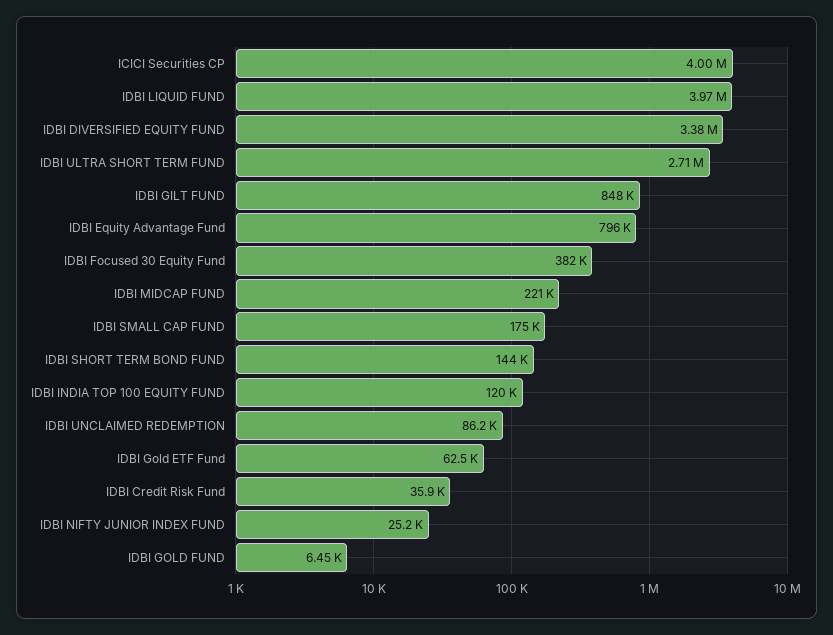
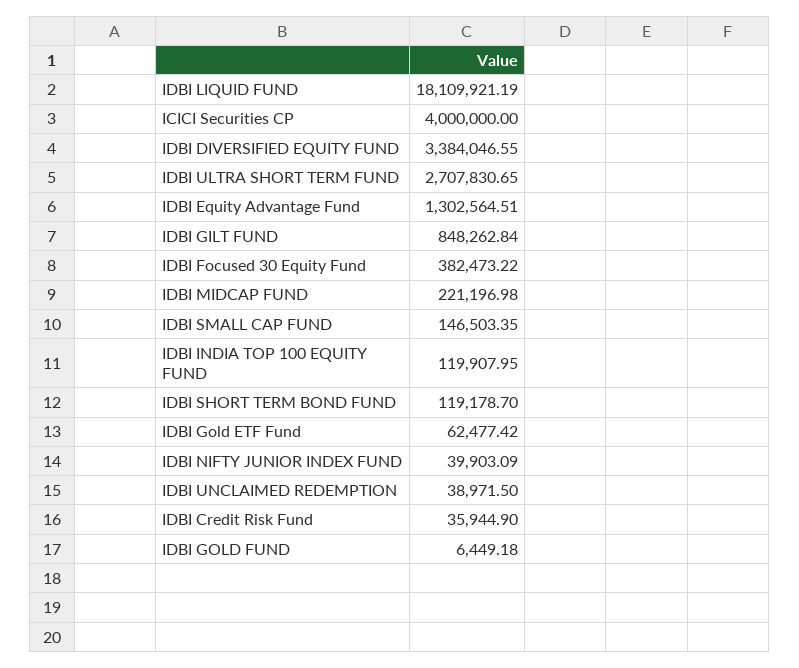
IDBI LIQUID FUND: 3970000 -> 18109921.19
IDBI Equity Advantage Fund: 796000 -> 1302564.51
IDBI SMALL CAP FUND: 175000 -> 146503.35
IDBI SHORT TERM BOND FUND: 144000 -> 119178.7
IDBI UNCLAIMED REDEMPTION: 86200 -> 38971.5
IDBI NIFTY JUNIOR INDEX FUND: 25200 -> 39903.09

